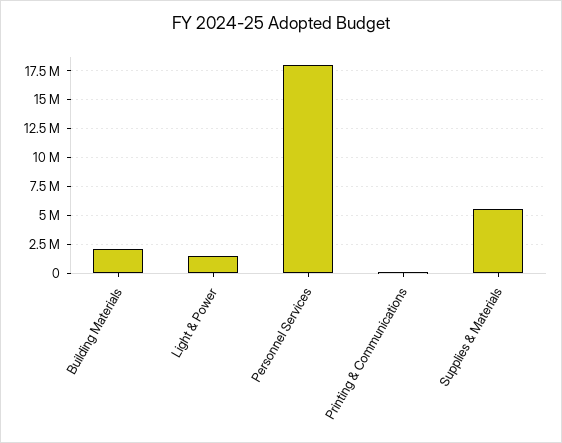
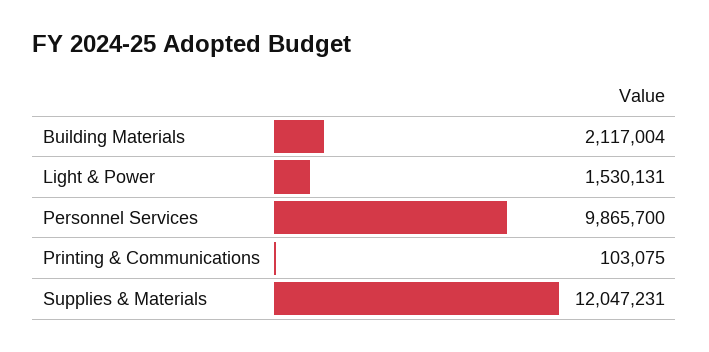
Personnel Services: 17500000 -> 9865700
Supplies & Materials: 5000000 -> 12047231

